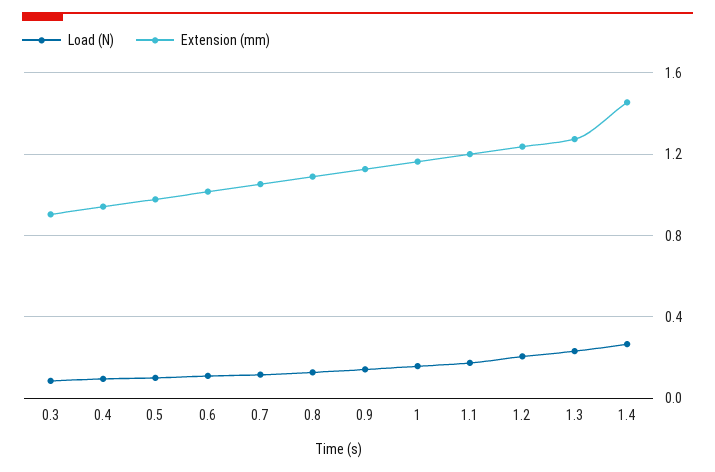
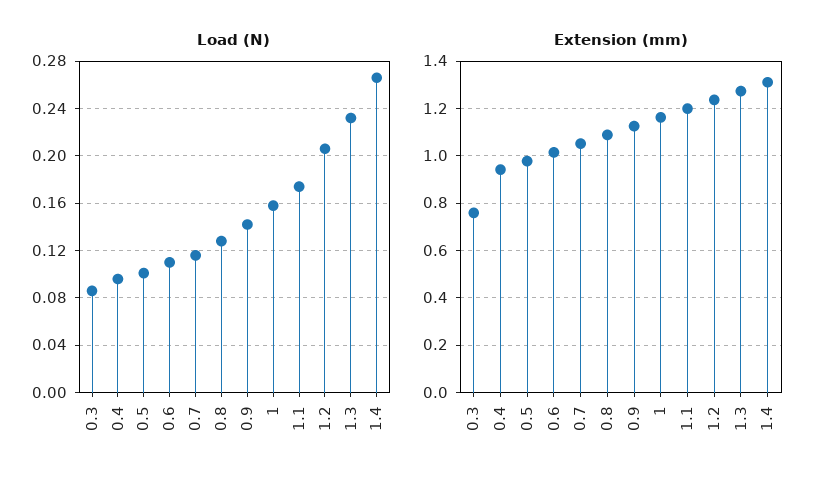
Extension (mm), 0.3: 0.9 -> 0.75
Extension (mm), 1.4: 1.45 -> 1.3

